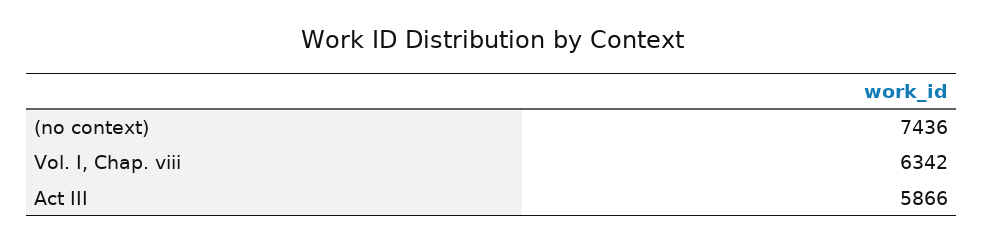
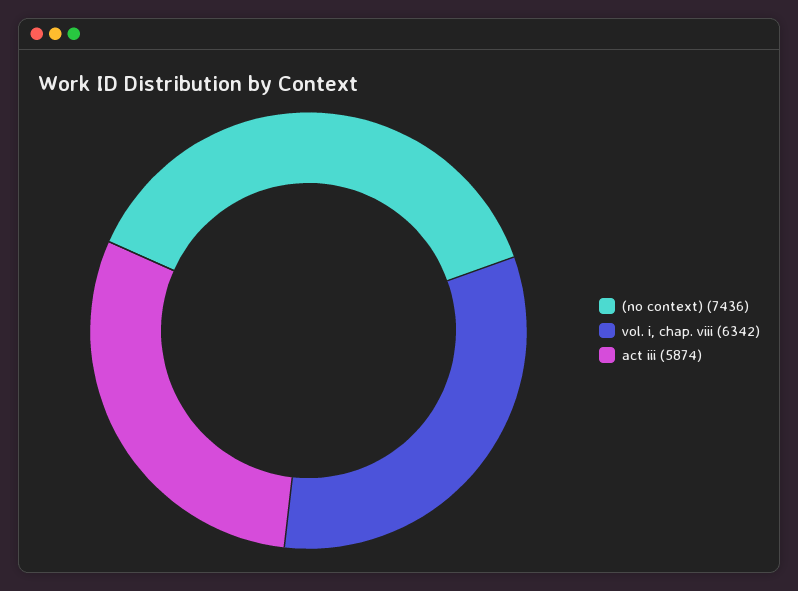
Act III: 5866 -> 5874

